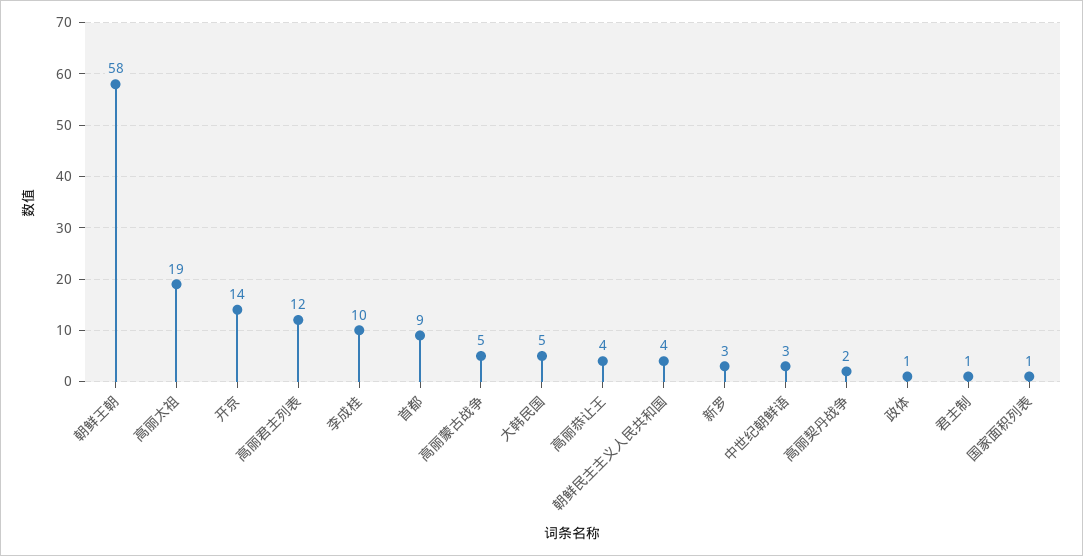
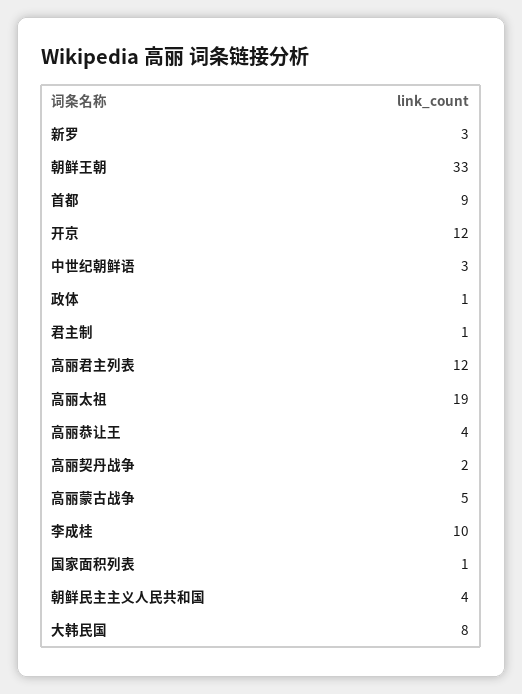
朝鲜王朝: 58 -> 33
开京: 14 -> 12
大韩民国: 5 -> 8

